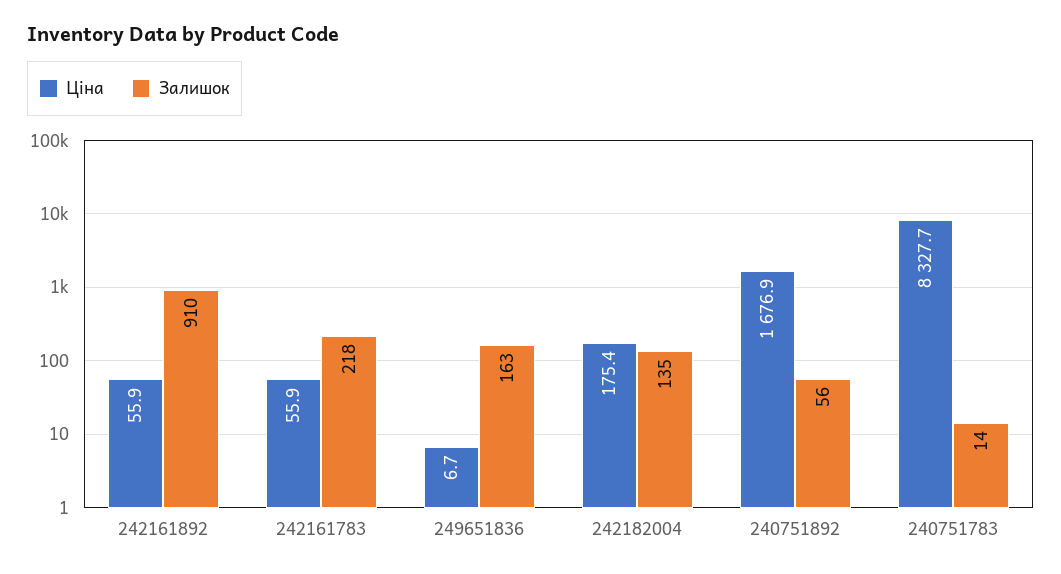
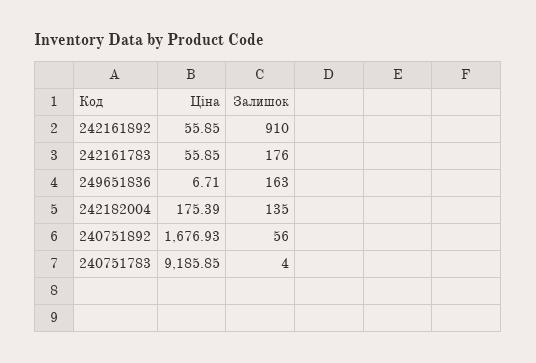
Залишок, 242161783: 218 -> 176
Ціна, 240751783: 8327.7 -> 9185.85
Залишок, 240751783: 14 -> 4

